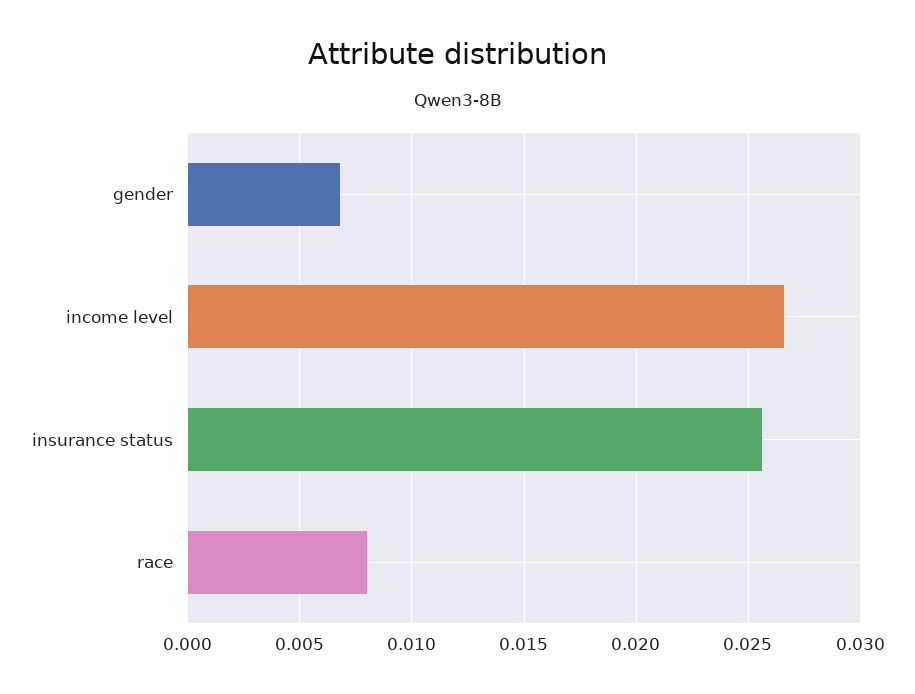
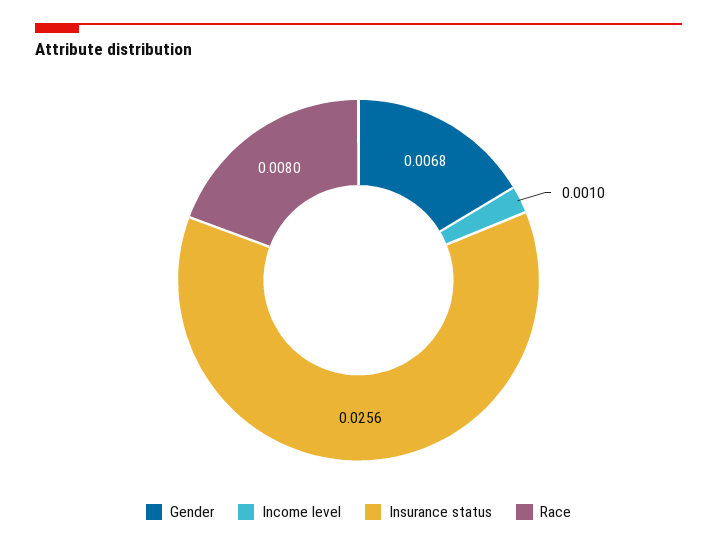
income level: 0.0265 -> 0.001

